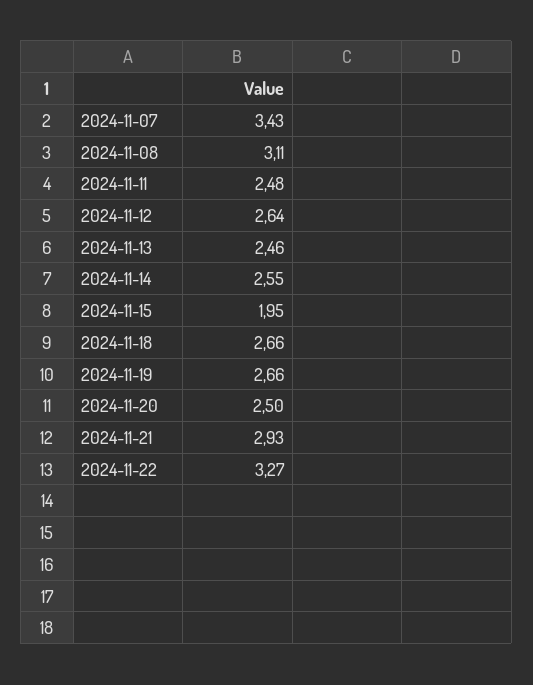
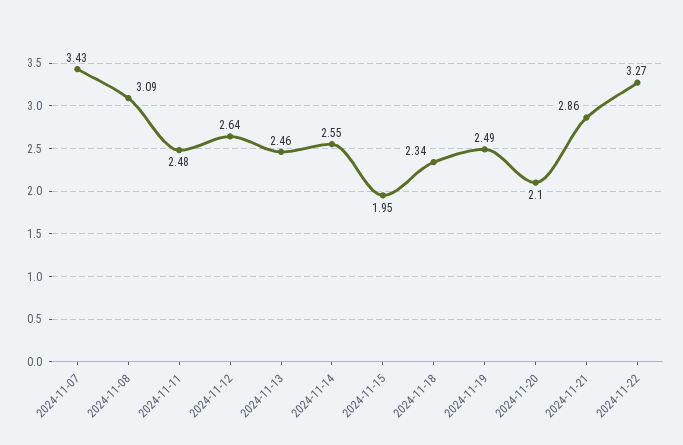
2024-11-08: 3.11 -> 3.09
2024-11-18: 2.66 -> 2.34
2024-11-19: 2.66 -> 2.49
2024-11-20: 2.5 -> 2.1
2024-11-21: 2.93 -> 2.86

